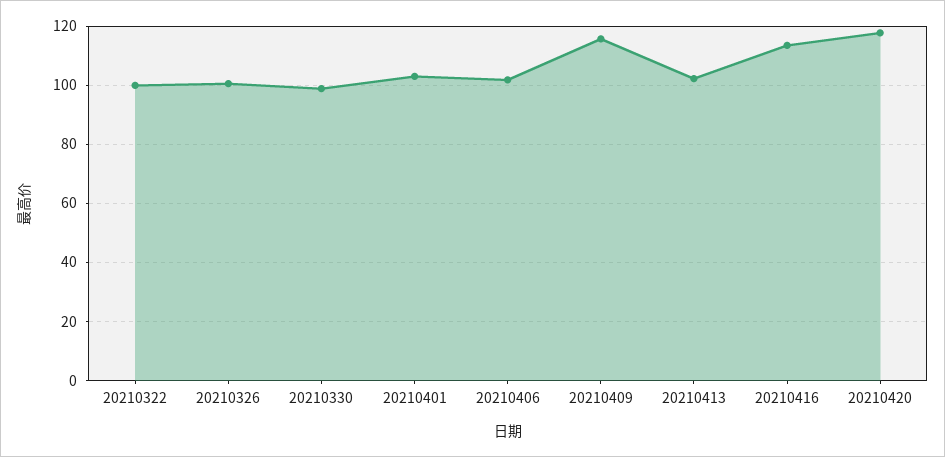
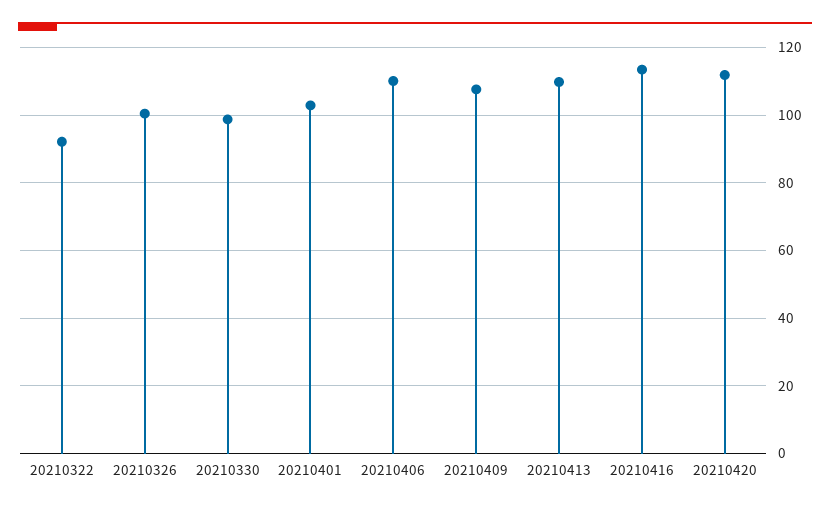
20210322: 100 -> 92
20210406: 102.5 -> 110
20210409: 115 -> 108
20210413: 102.5 -> 110
20210420: 117.5 -> 112

